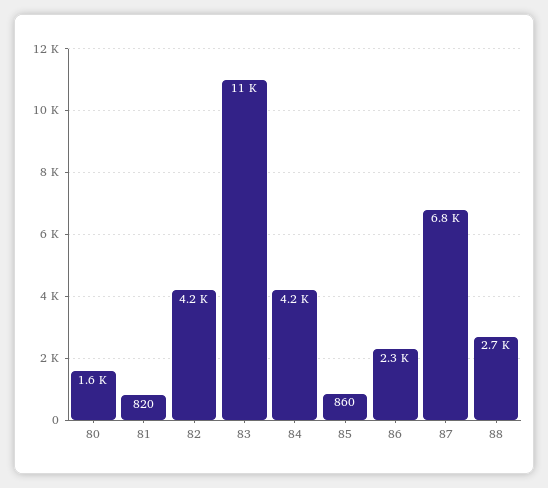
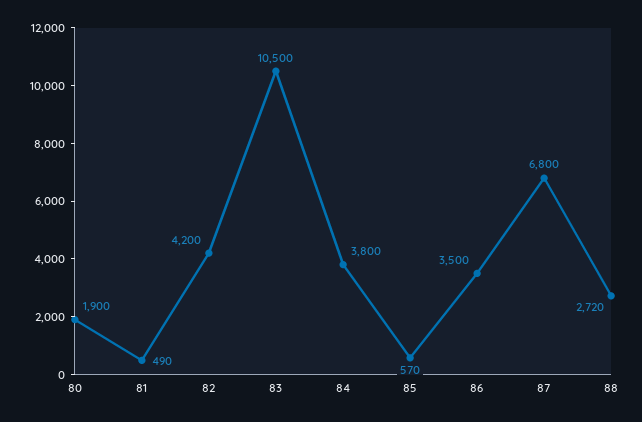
80: 1600 -> 1900
81: 820 -> 490
84: 4200 -> 3800
85: 860 -> 570
86: 2300 -> 3500

